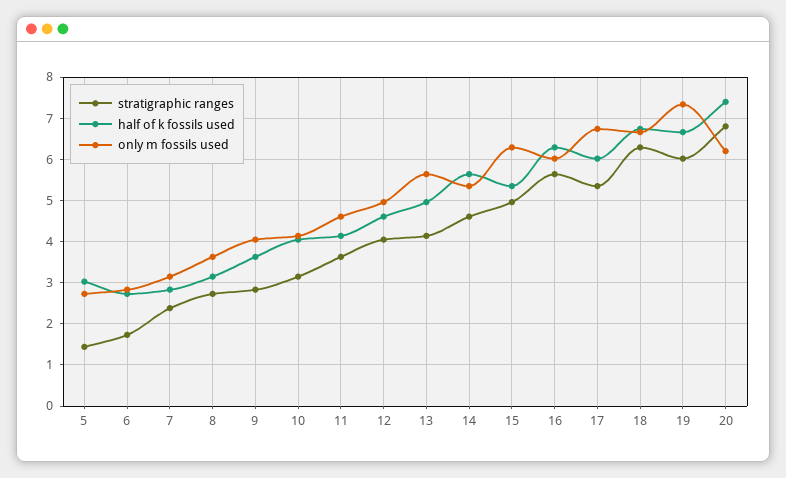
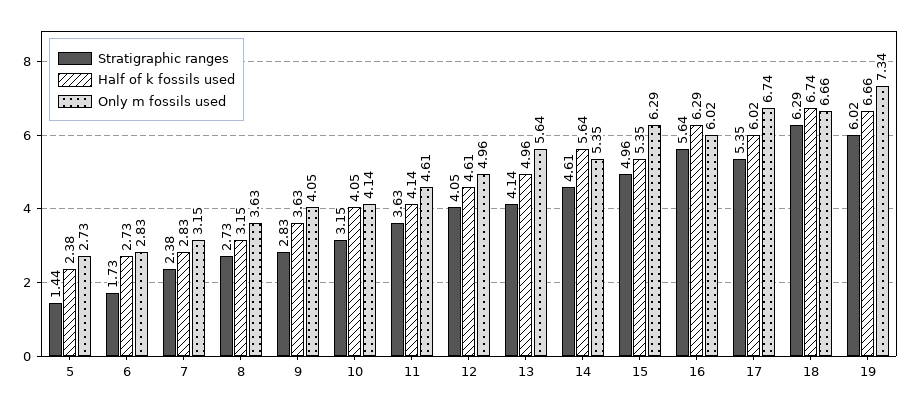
half of k fossils used, 5: 3 -> 2.38
stratigraphic ranges, 20: 6.8 -> none
half of k fossils used, 20: 7.4 -> none
only m fossils used, 20: 6.2 -> none

